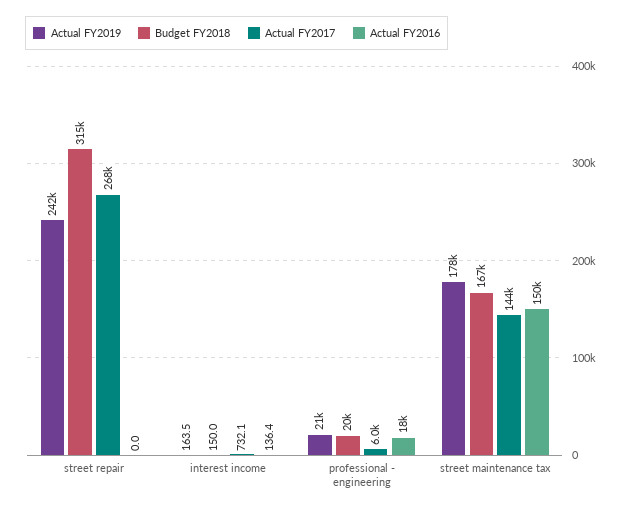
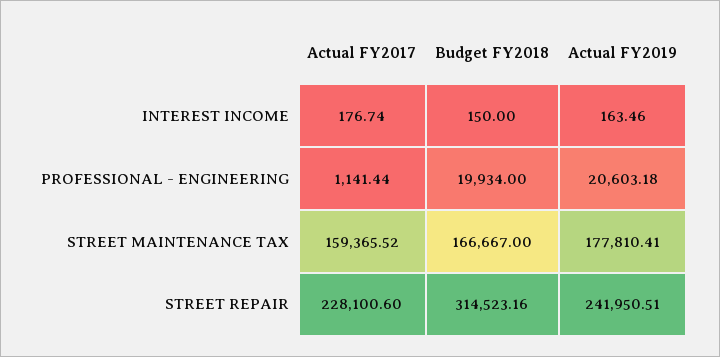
Actual FY2017, street repair: 268000 -> 228100.6
Actual FY2016, street repair: 0 -> none
Actual FY2017, interest income: 732.1 -> 176.74
Actual FY2016, interest income: 136.4 -> none
Actual FY2017, professional - engineering: 6000 -> 1141.44
Actual FY2016, professional - engineering: 18000 -> none
Actual FY2017, street maintenance tax: 144000 -> 159365.52
Actual FY2016, street maintenance tax: 150000 -> none

